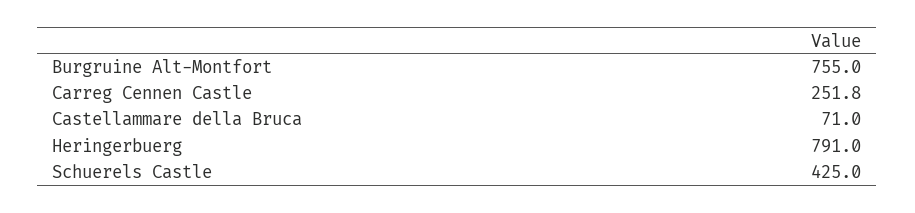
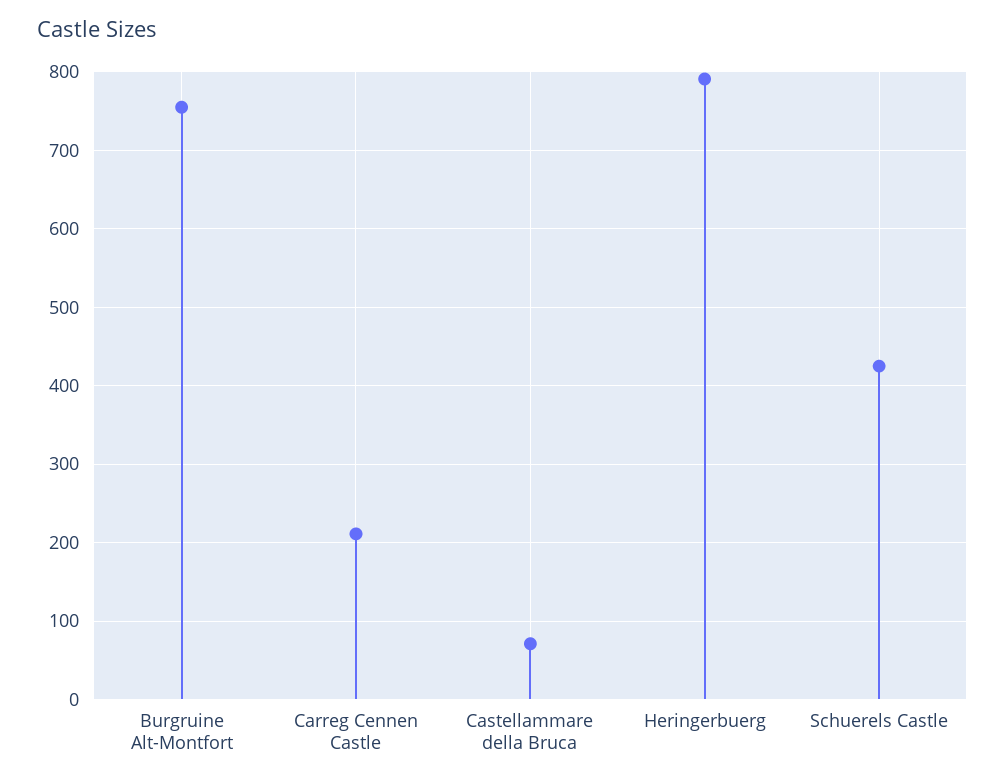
Carreg Cennen Castle: 251.8 -> 210

